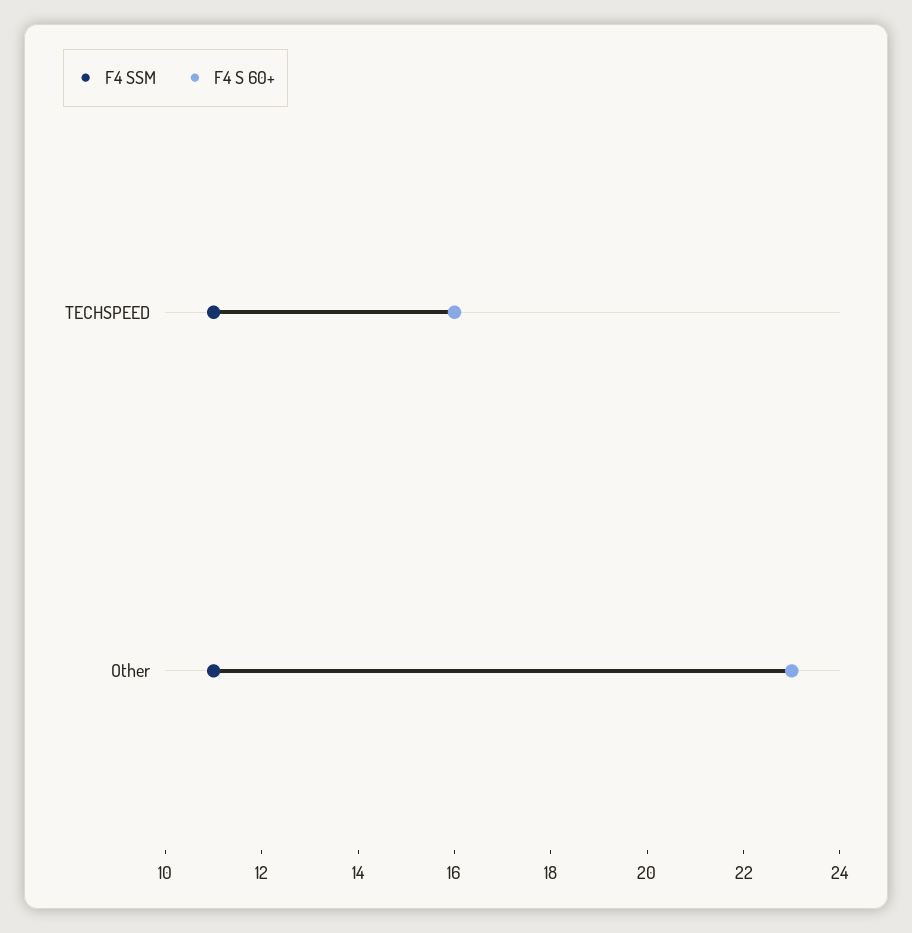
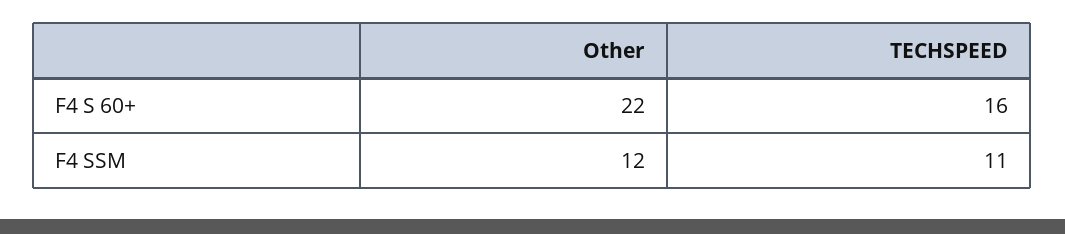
F4 SSM, Other: 11 -> 12
F4 S 60+, Other: 23 -> 22

